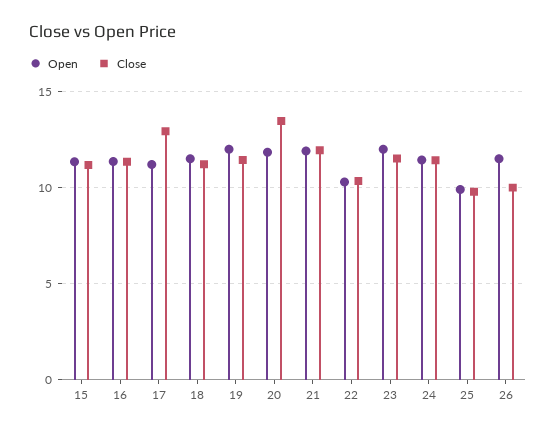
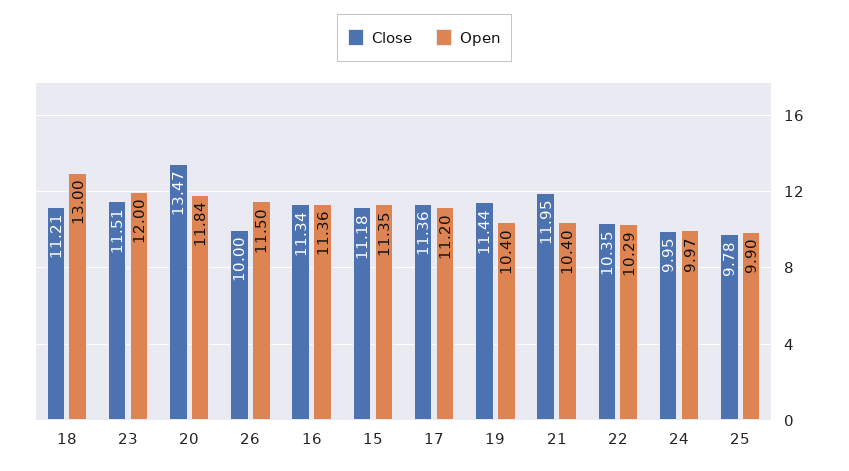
Close, 17: 13 -> 11.36
Open, 18: 11.5 -> 13
Open, 19: 12 -> 10.4
Open, 21: 12 -> 10.4
Open, 24: 11.5 -> 9.97
Close, 24: 11.5 -> 9.95

